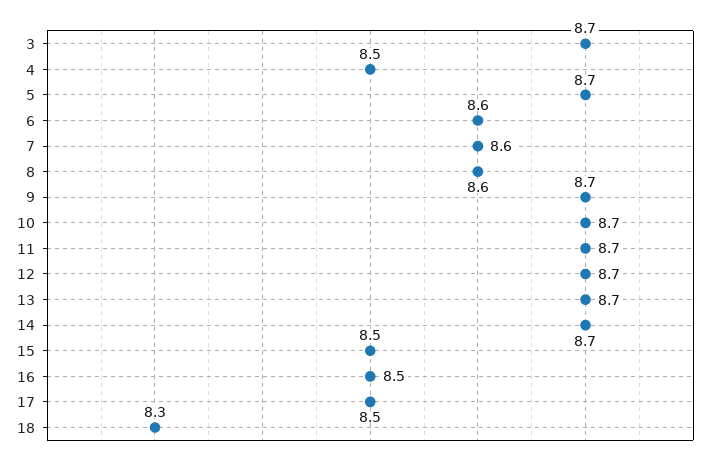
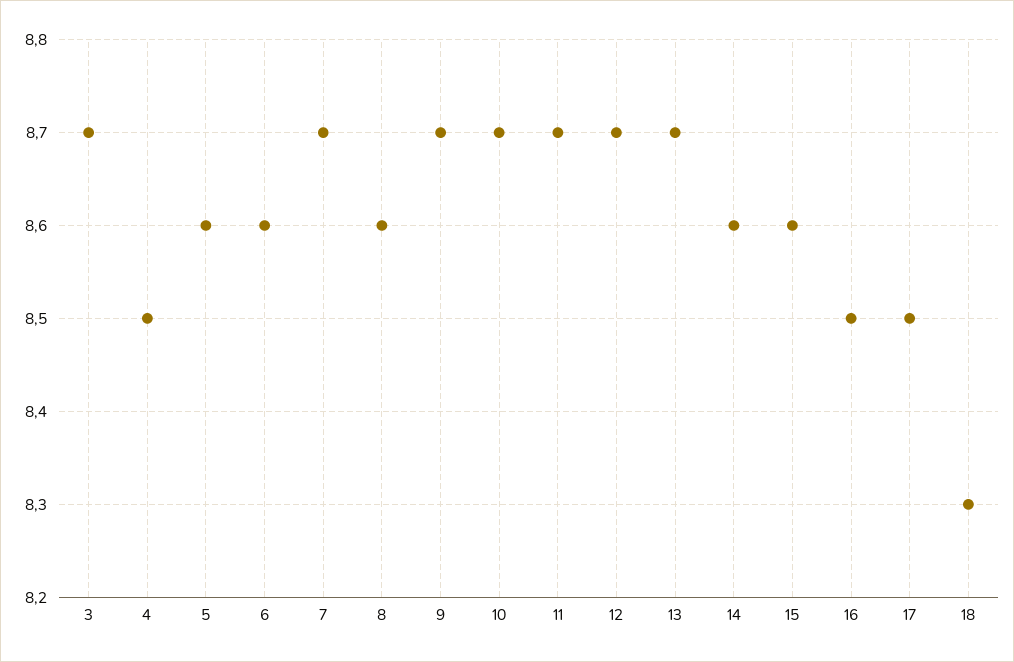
5: 8.7 -> 8.6
7: 8.6 -> 8.7
14: 8.7 -> 8.6
15: 8.5 -> 8.6

